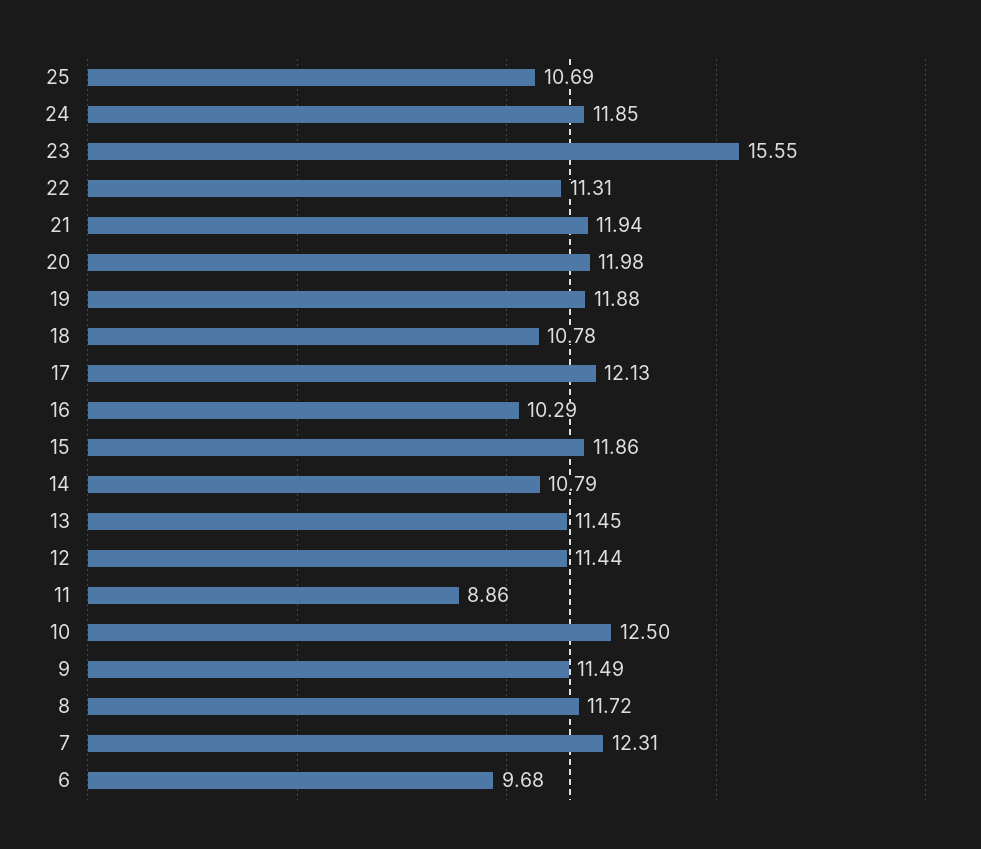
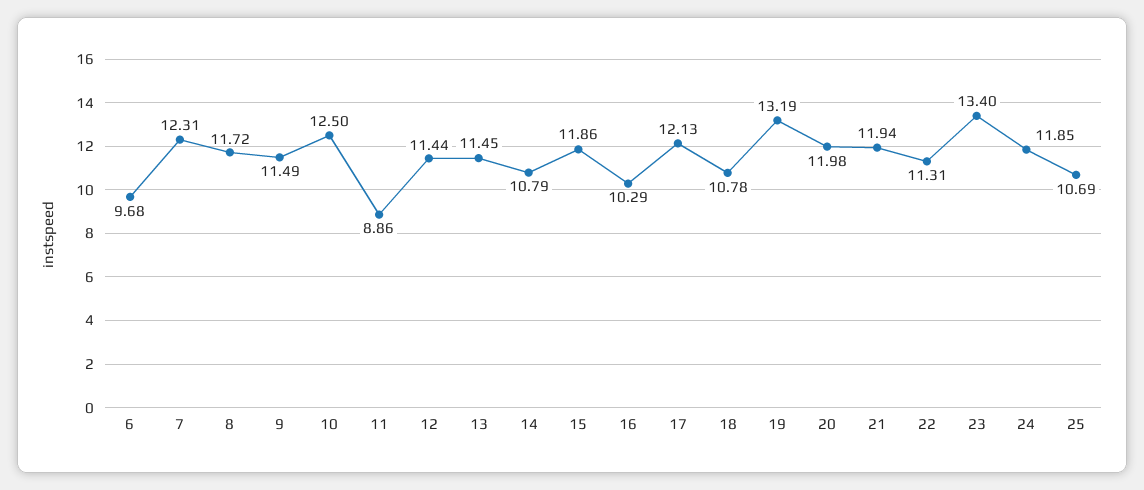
23: 15.55 -> 13.4
19: 11.88 -> 13.19

